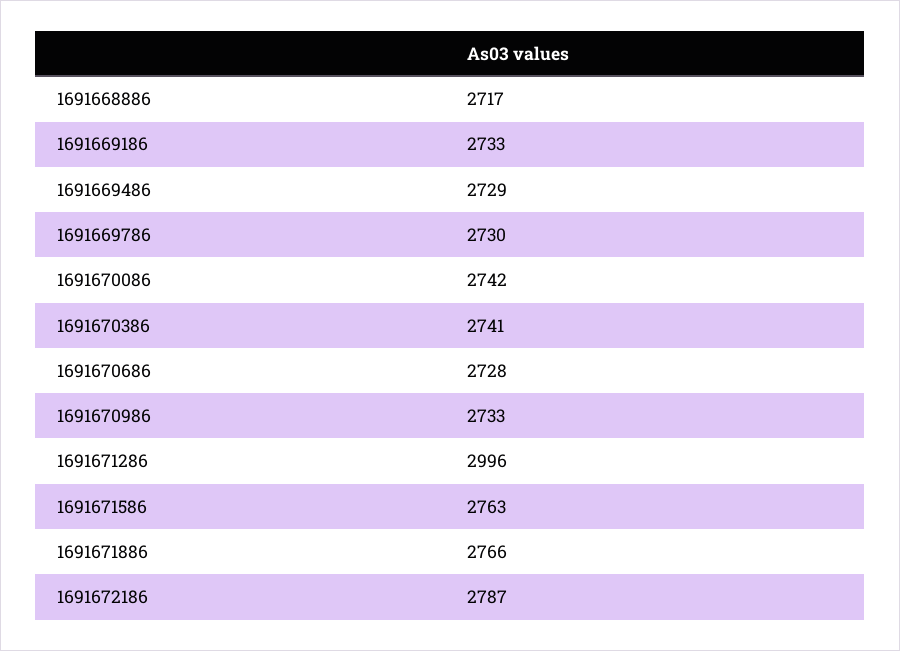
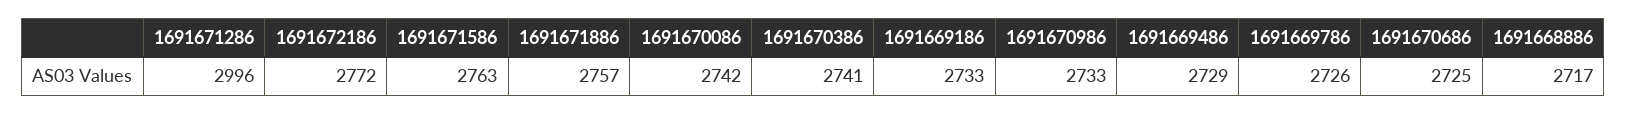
1691669786: 2730 -> 2726
1691670686: 2728 -> 2725
1691671886: 2766 -> 2757
1691672186: 2787 -> 2772

